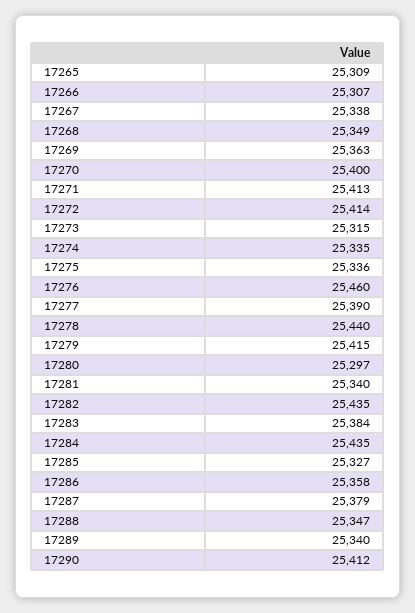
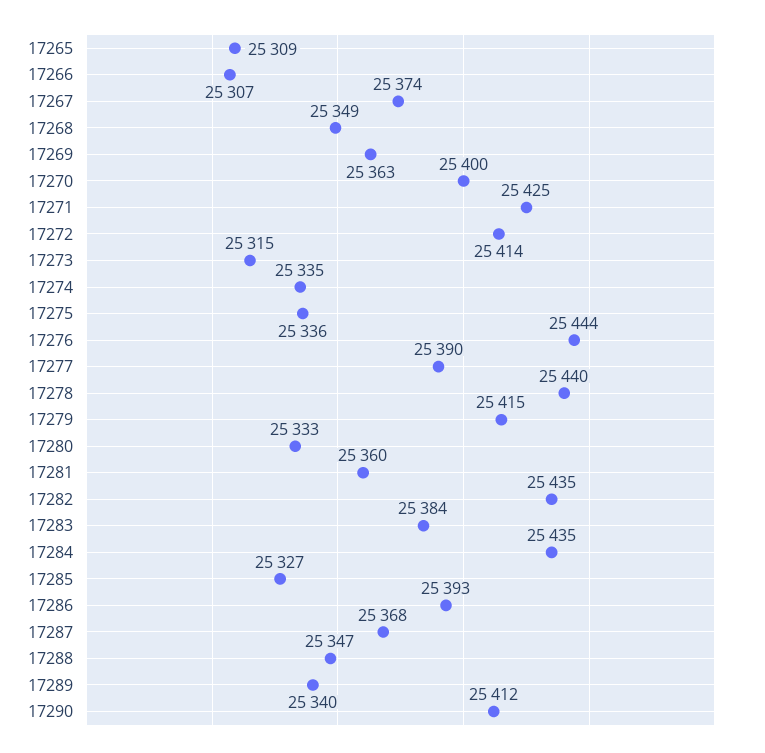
17267: 25338 -> 25374
17271: 25413 -> 25425
17276: 25460 -> 25444
17280: 25297 -> 25333
17281: 25340 -> 25360
17286: 25358 -> 25393
17287: 25379 -> 25368

